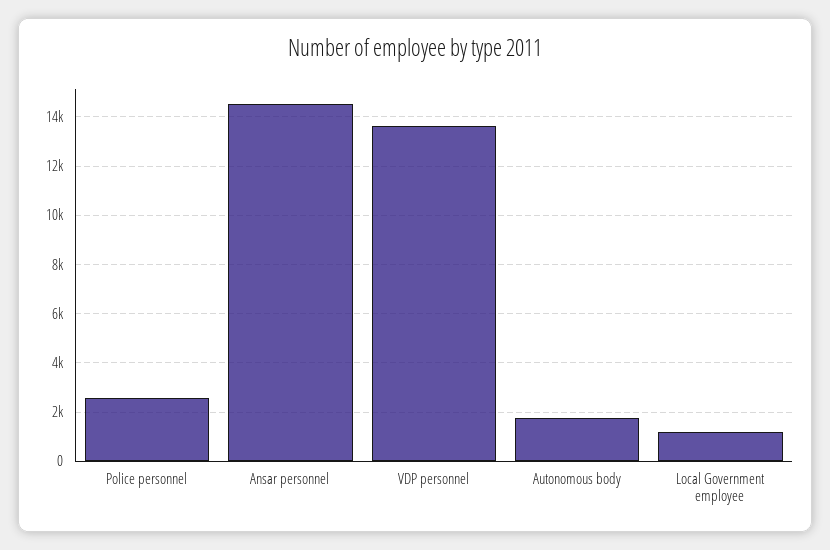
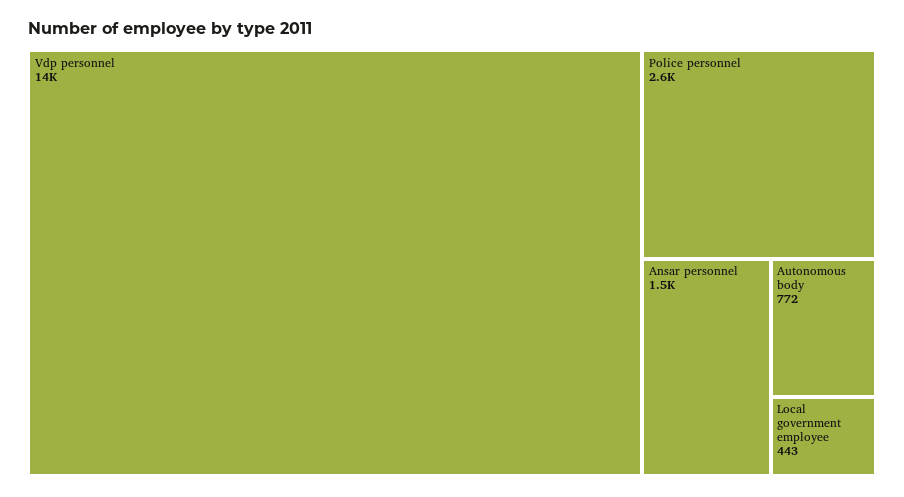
Ansar personnel: 14500 -> 1500
Autonomous body: 1750 -> 772
Local Government employee: 1250 -> 443

